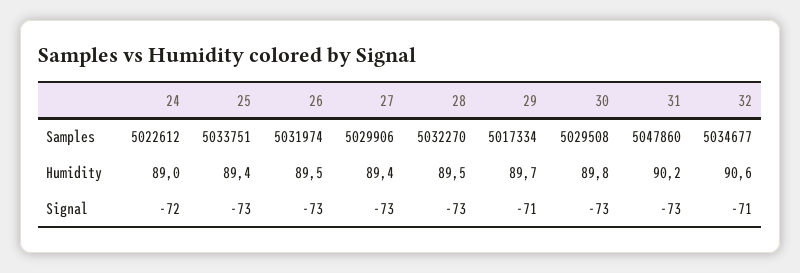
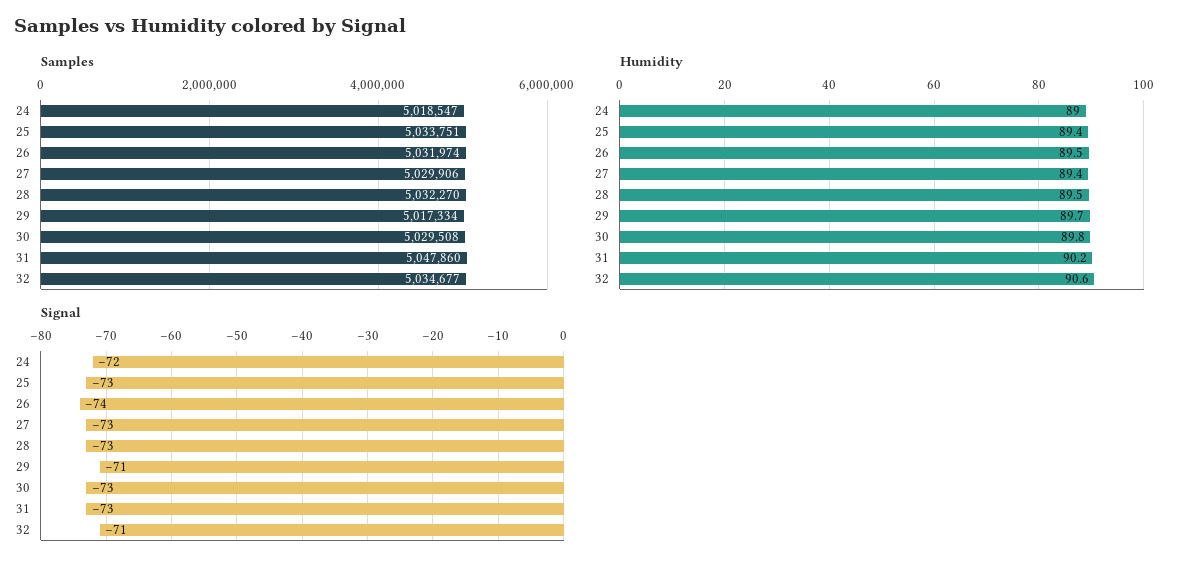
Samples, 24: 5022612 -> 5018547
Signal, 26: -73 -> -74

